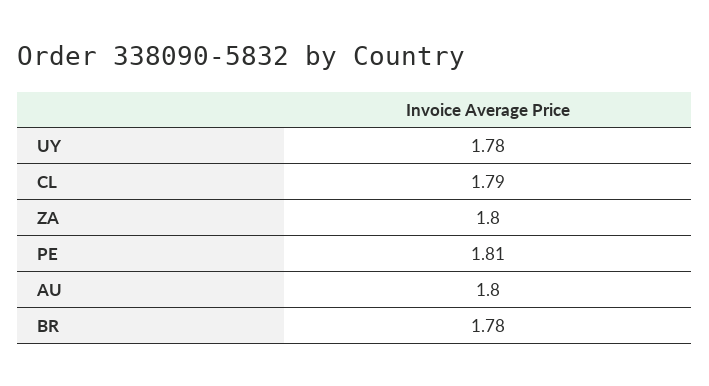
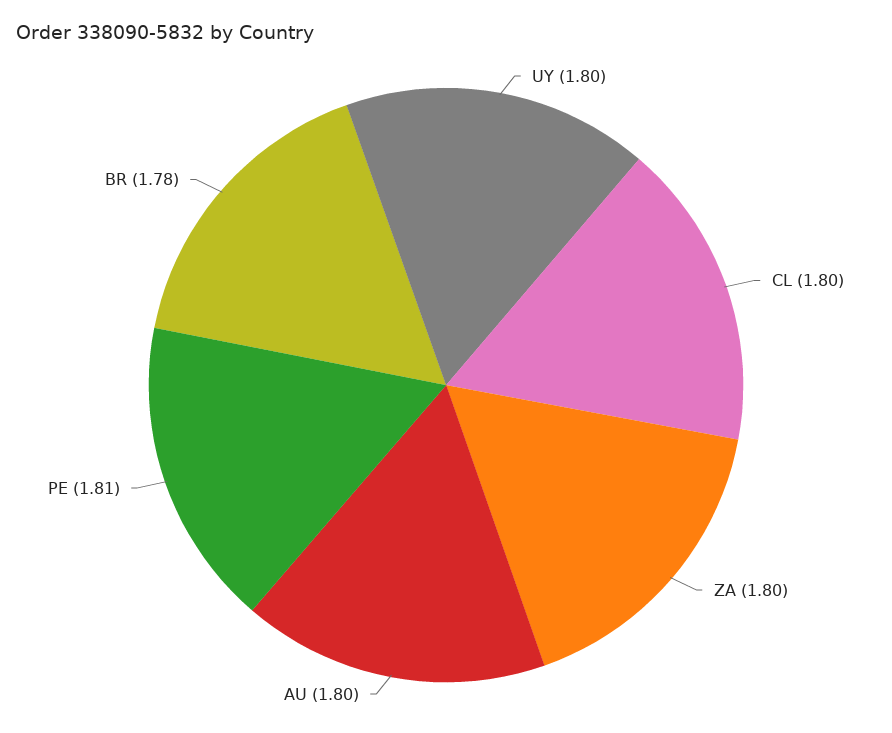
UY: 1.78 -> 1.8
CL: 1.79 -> 1.8

